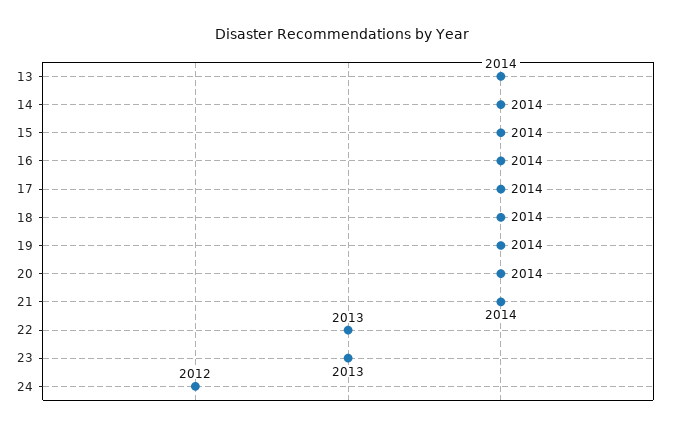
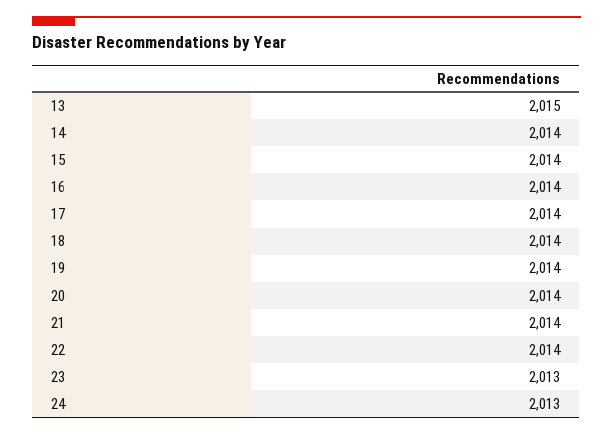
13: 2014 -> 2015
22: 2013 -> 2014
24: 2012 -> 2013

